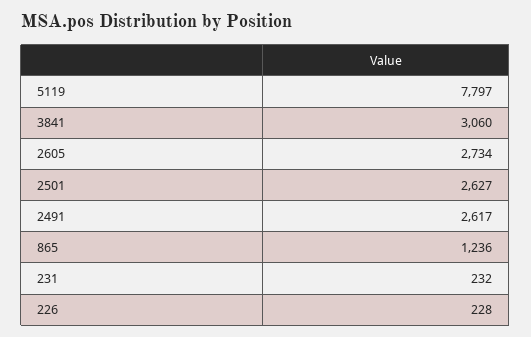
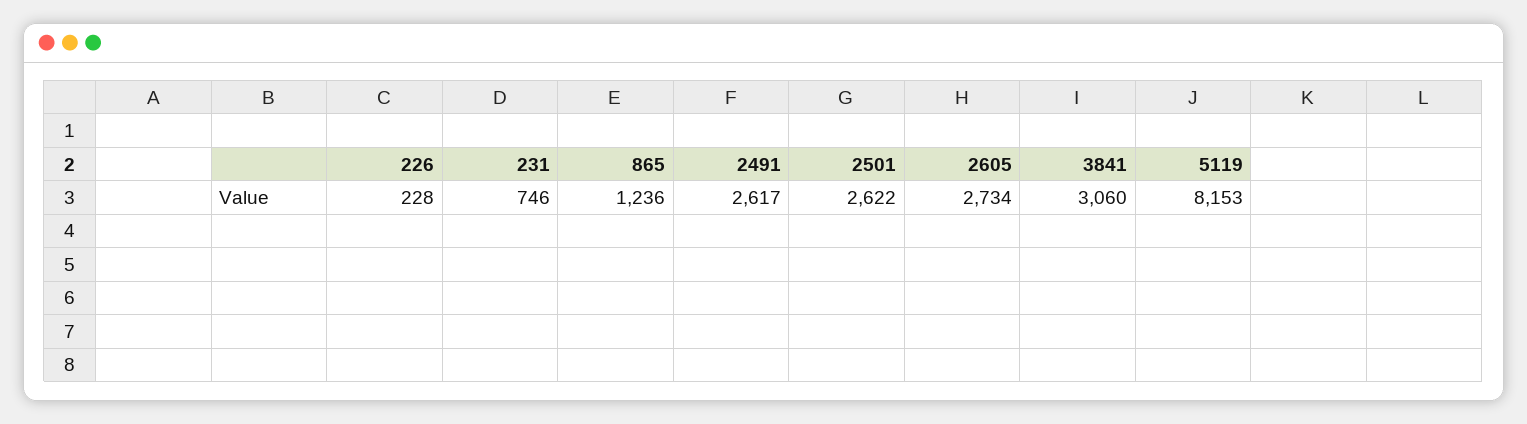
5119: 7797 -> 8153
2501: 2627 -> 2622
231: 232 -> 746

